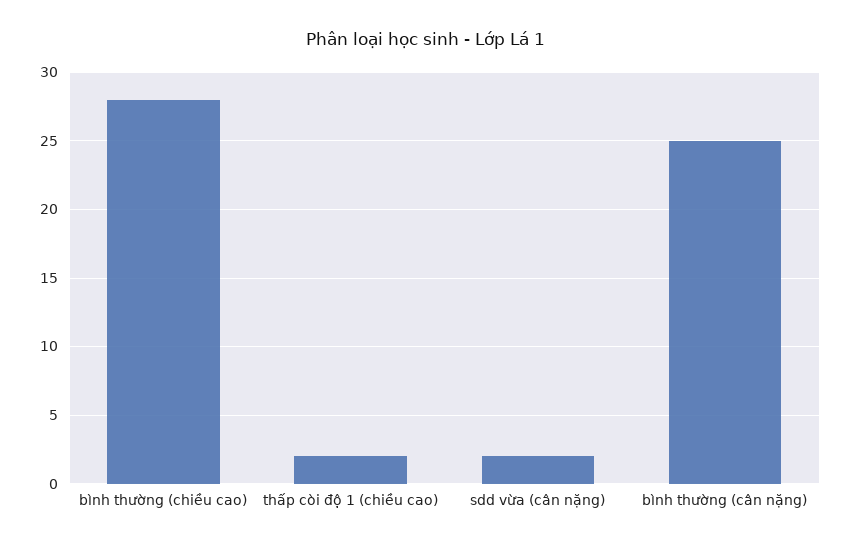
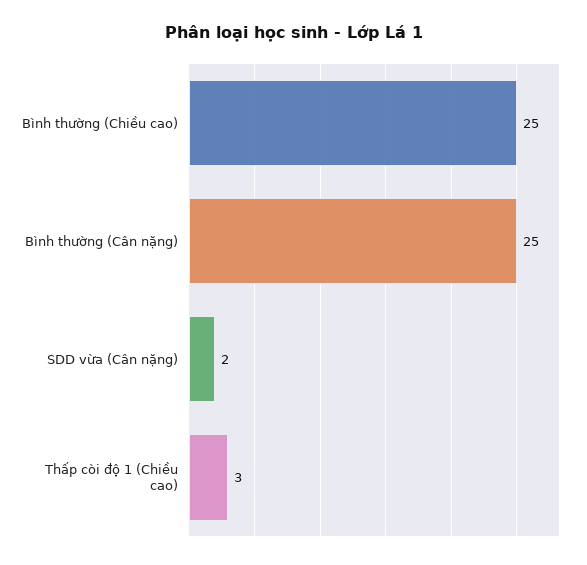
bình thường (chiều cao): 28 -> 25
thấp còi độ 1 (chiều cao): 2 -> 3

